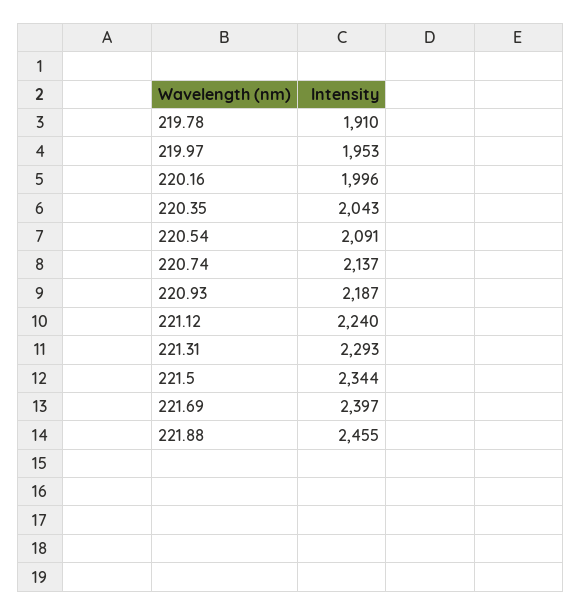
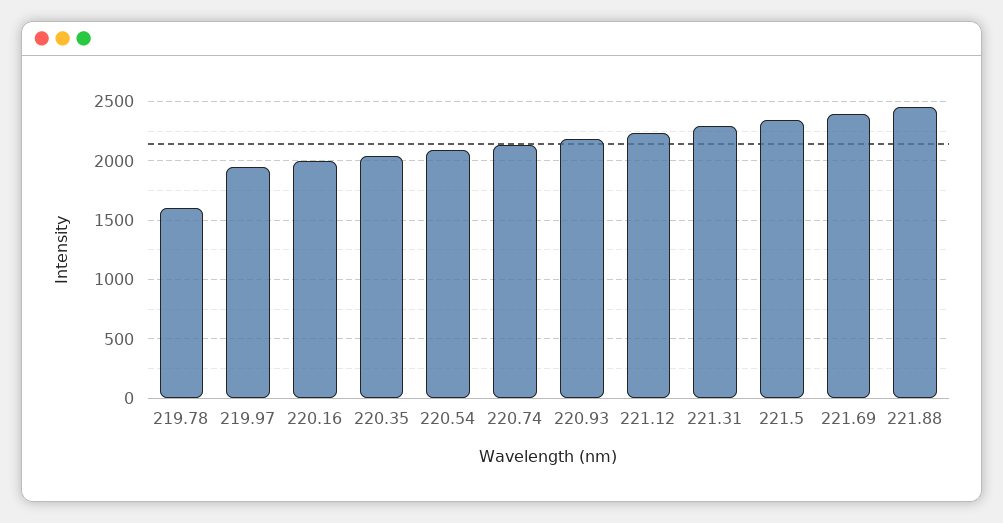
219.78: 1910 -> 1600

